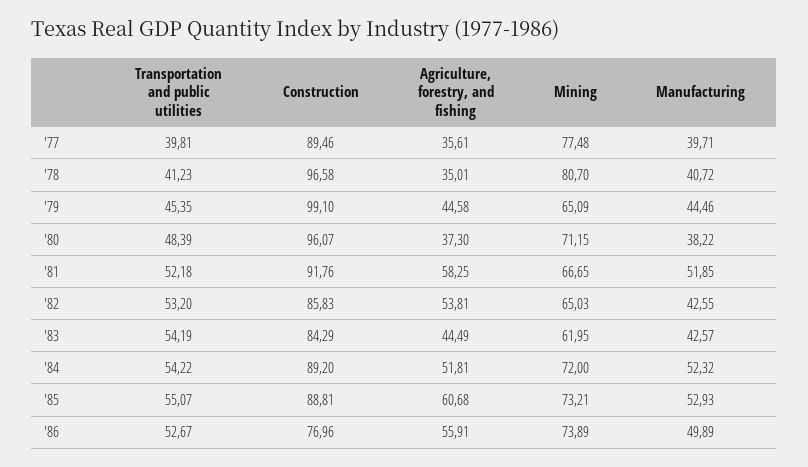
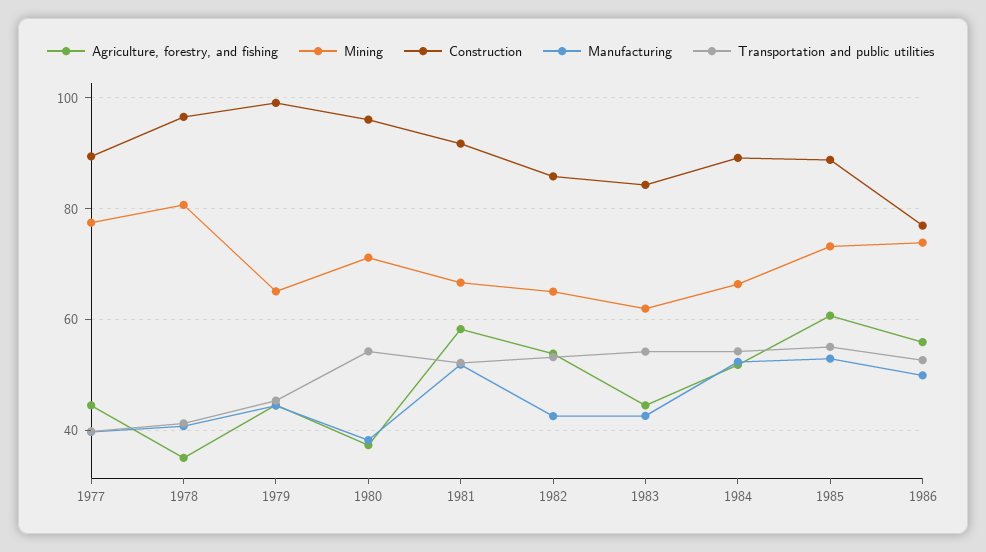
Agriculture, forestry, and fishing, '77: 35.61 -> 44
Transportation and public utilities, '80: 48.39 -> 54
Mining, '84: 72 -> 66

